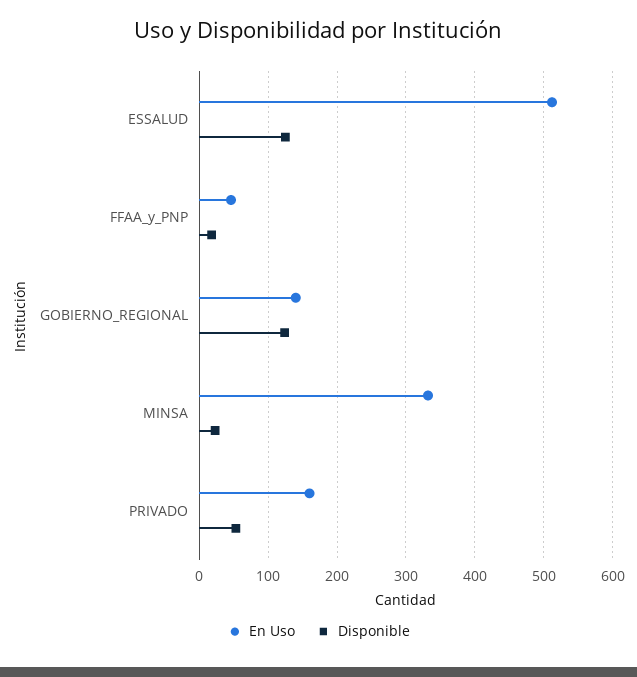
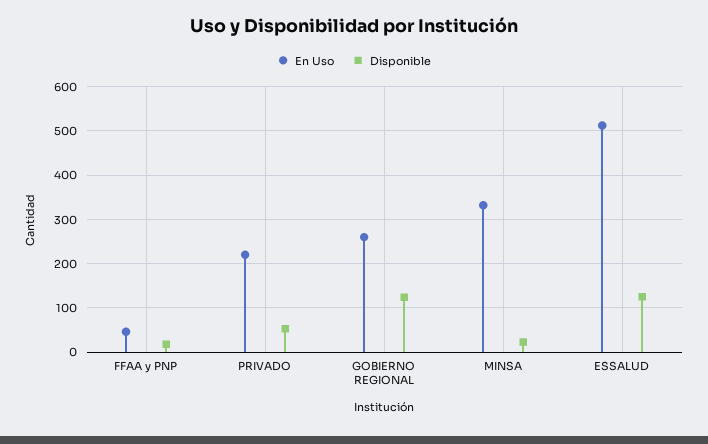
En Uso, GOBIERNO_REGIONAL: 140 -> 260
En Uso, PRIVADO: 160 -> 220

